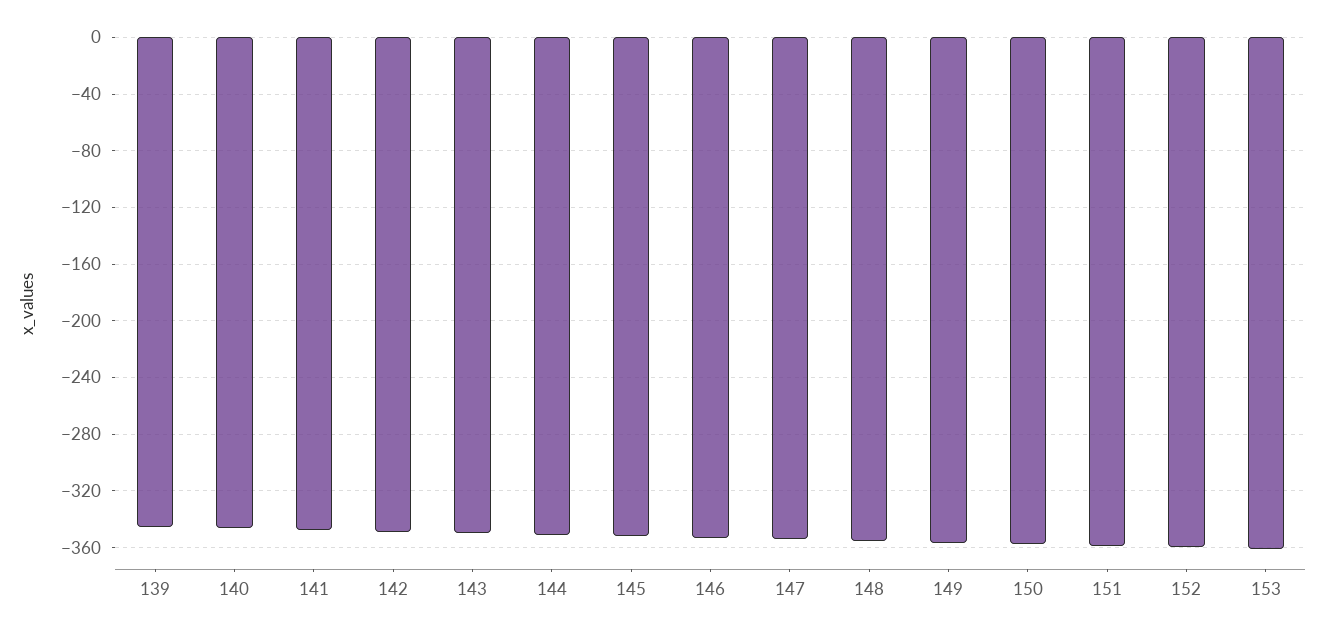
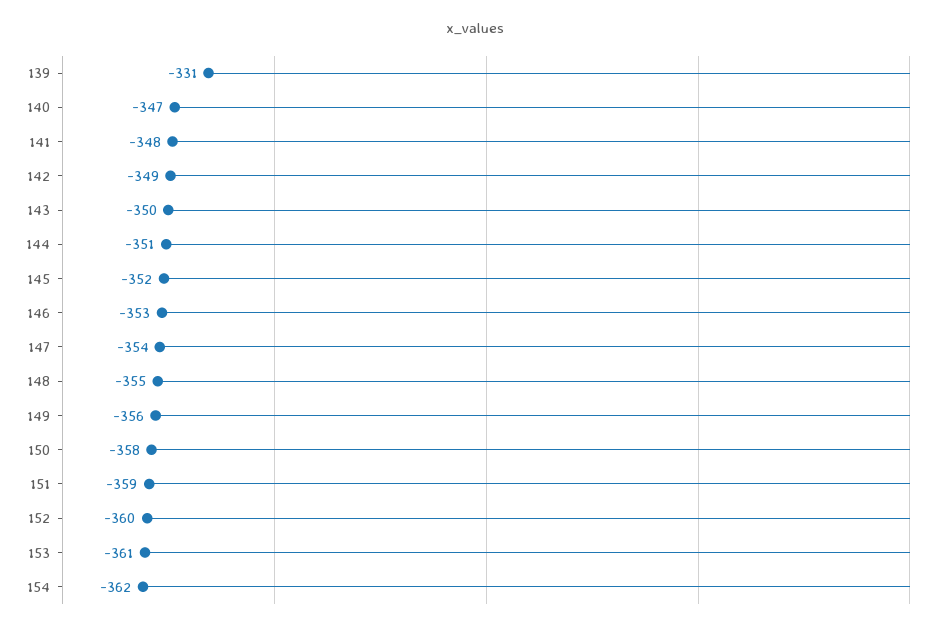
139: -345 -> -331
154: none -> -362

